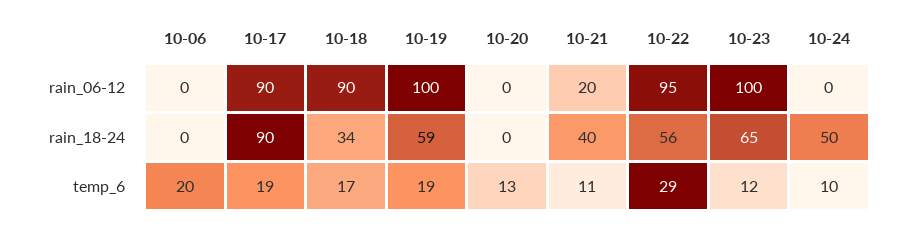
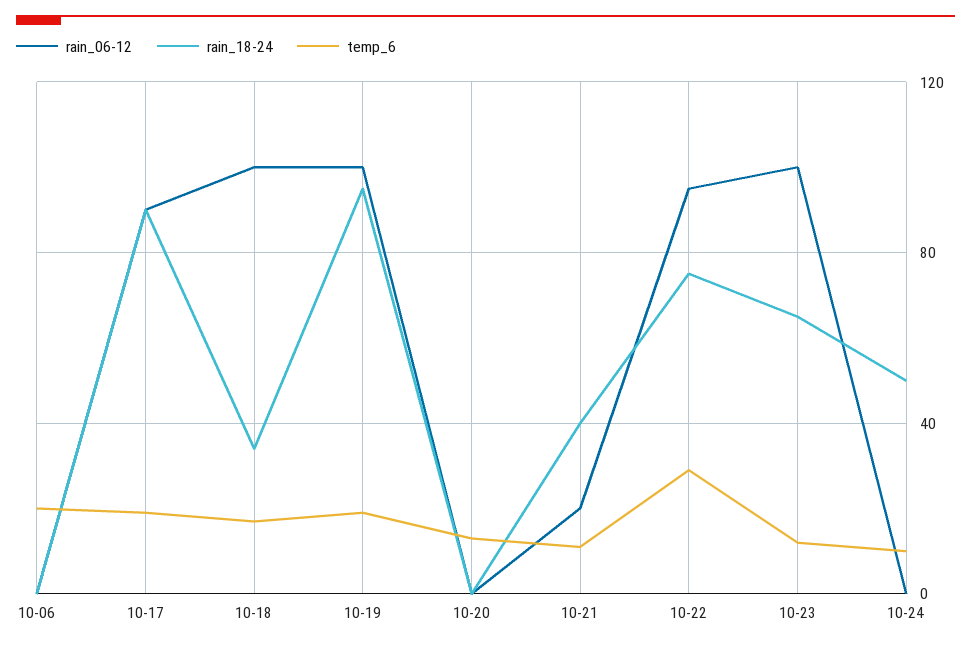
rain_06-12, 10-18: 90 -> 100
rain_18-24, 10-19: 59 -> 95
rain_18-24, 10-22: 56 -> 75

